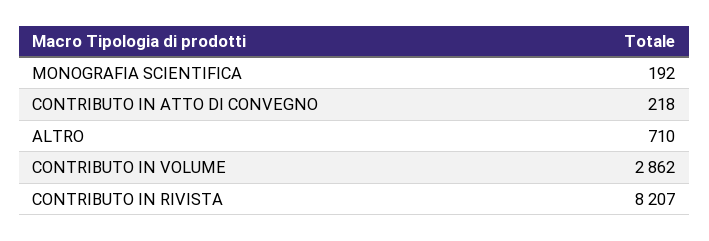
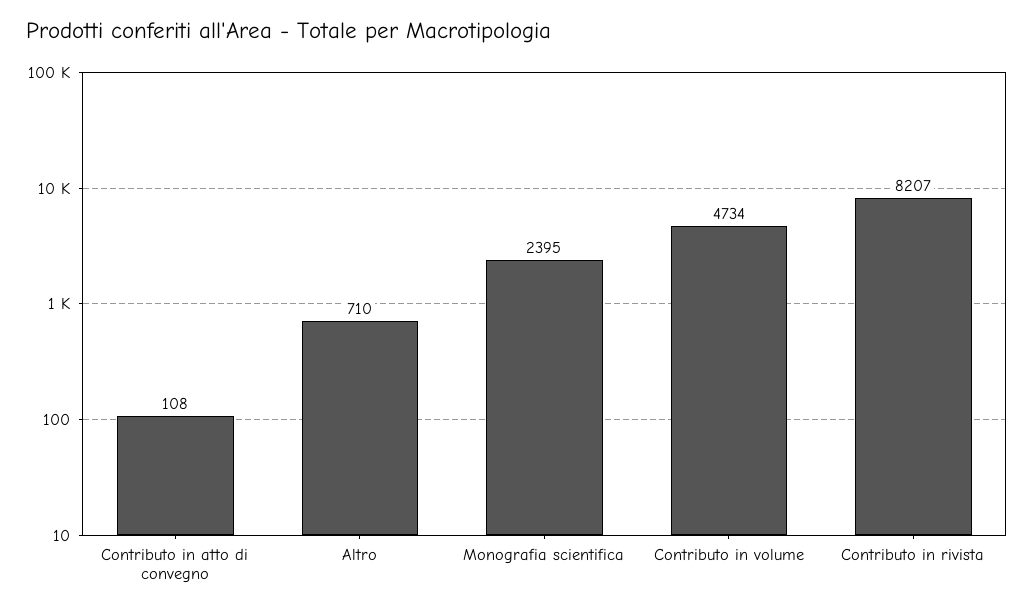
MONOGRAFIA SCIENTIFICA: 192 -> 2395
CONTRIBUTO IN ATTO DI CONVEGNO: 218 -> 108
CONTRIBUTO IN VOLUME: 2862 -> 4734

